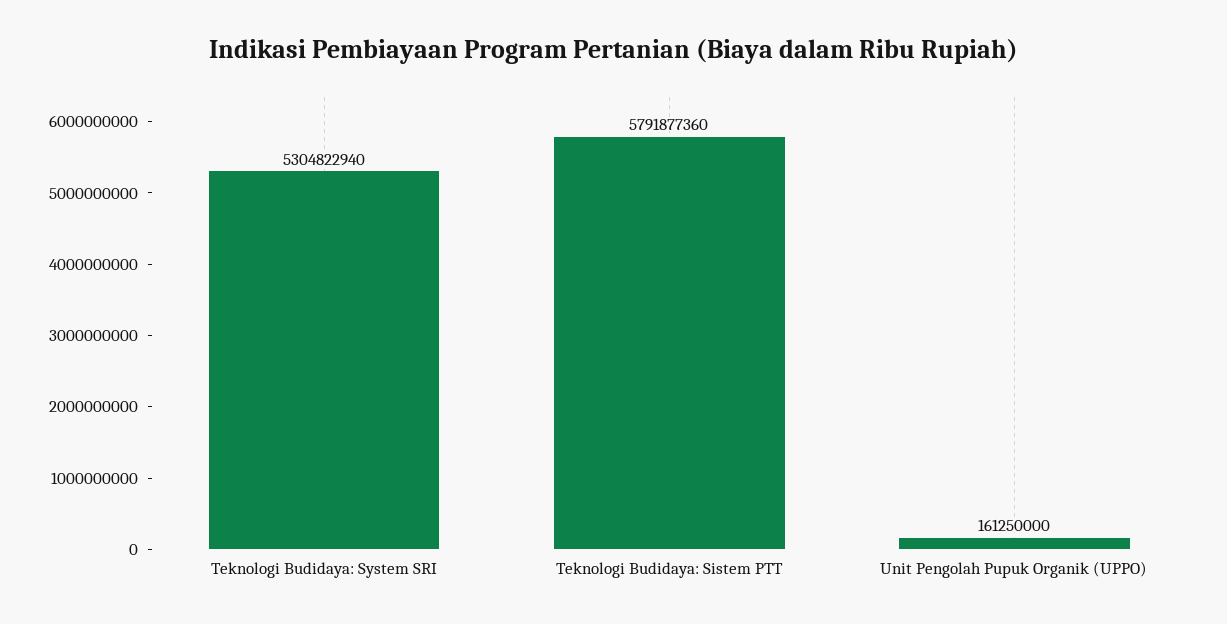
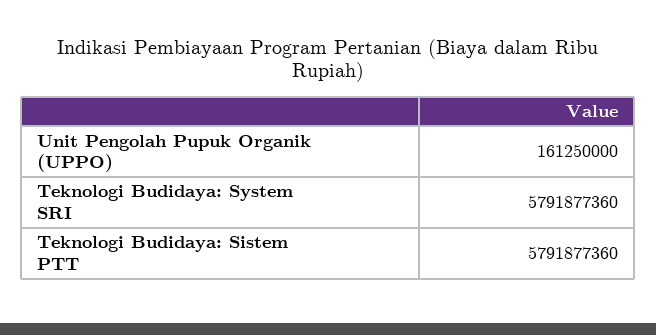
Teknologi Budidaya: System SRI: 5304822940 -> 5791877360

